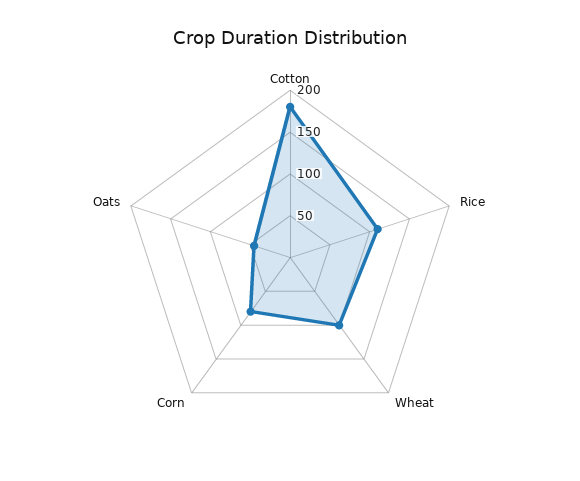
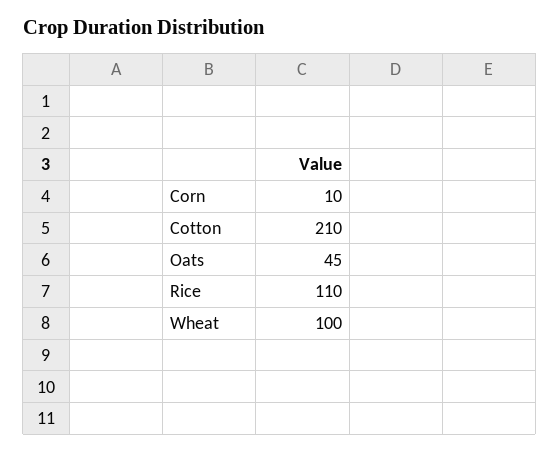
Cotton: 180 -> 210
Corn: 80 -> 10

